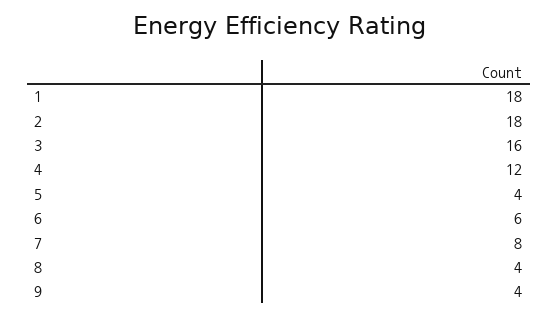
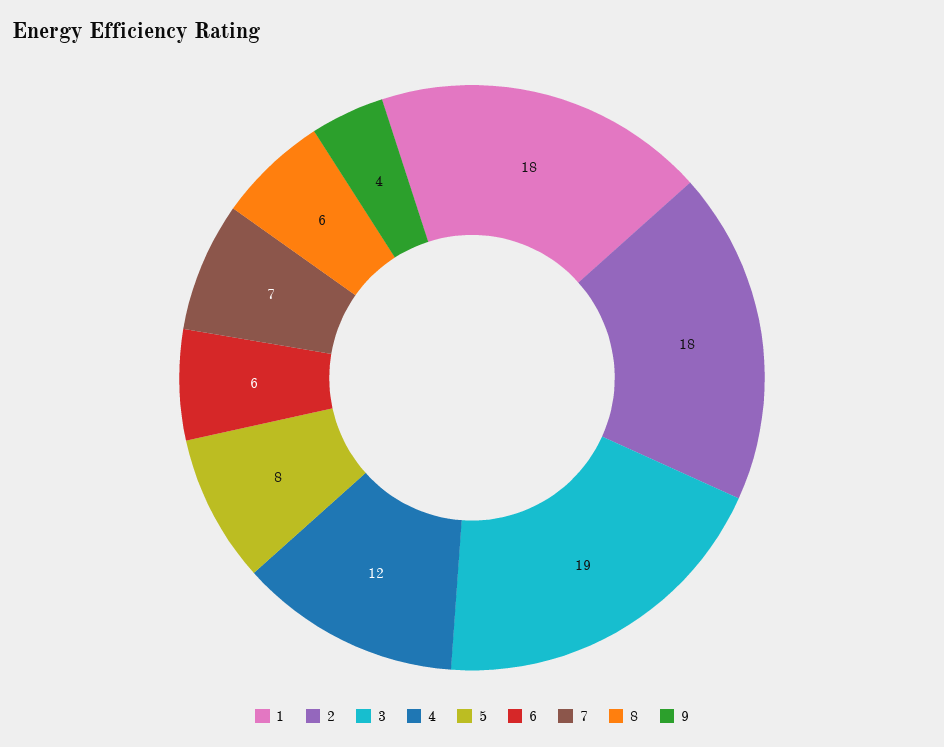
3: 16 -> 19
5: 4 -> 8
7: 8 -> 7
8: 4 -> 6

